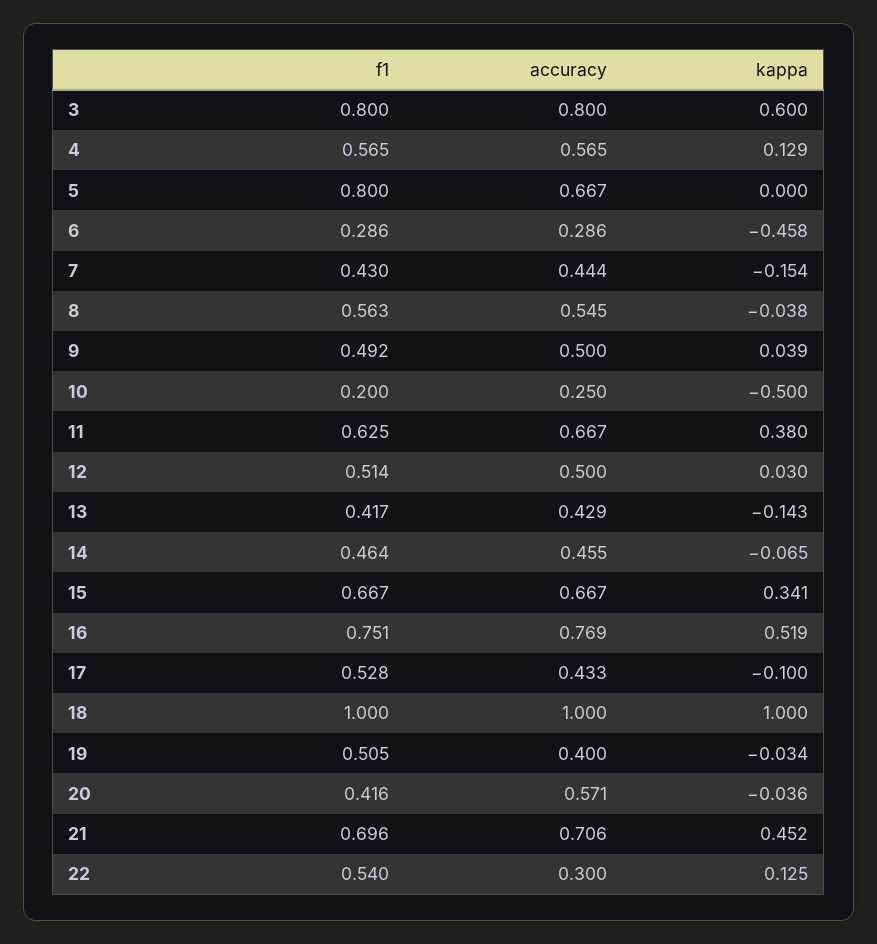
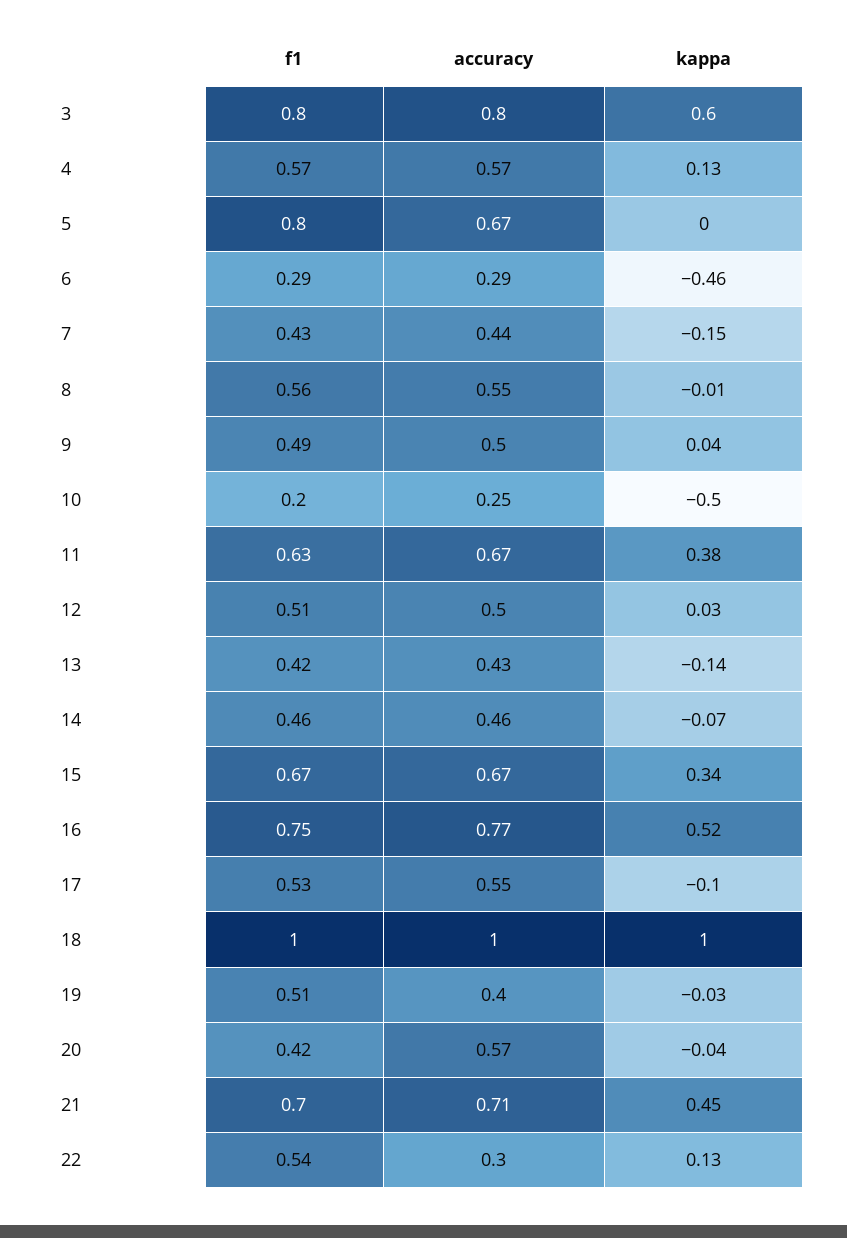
kappa, 8: -0.038 -> -0.01
accuracy, 17: 0.433 -> 0.55

